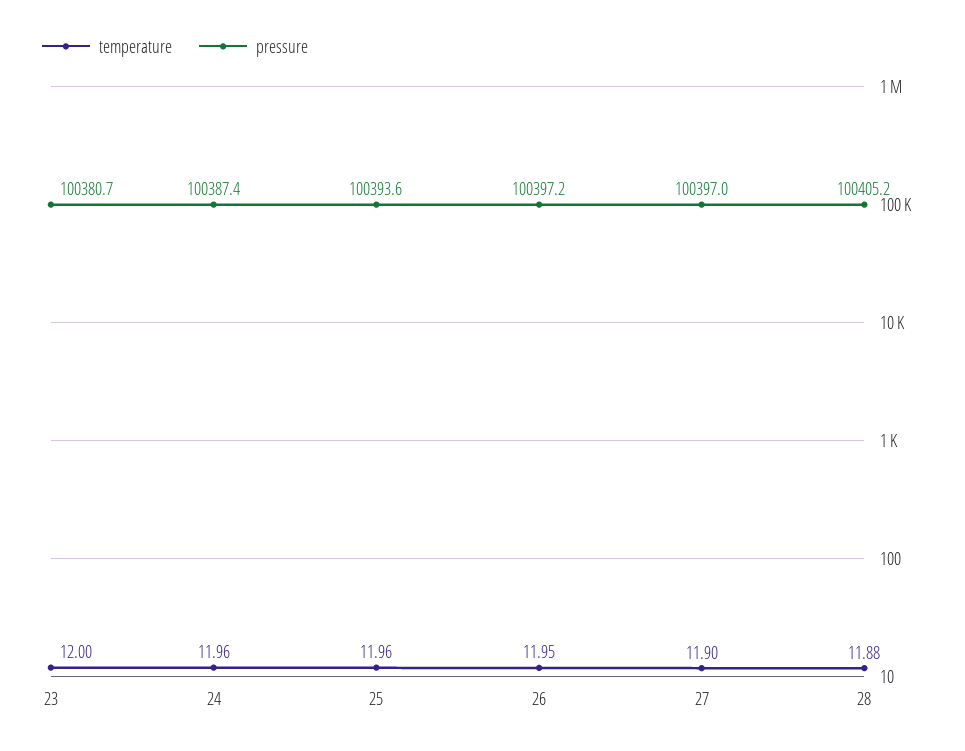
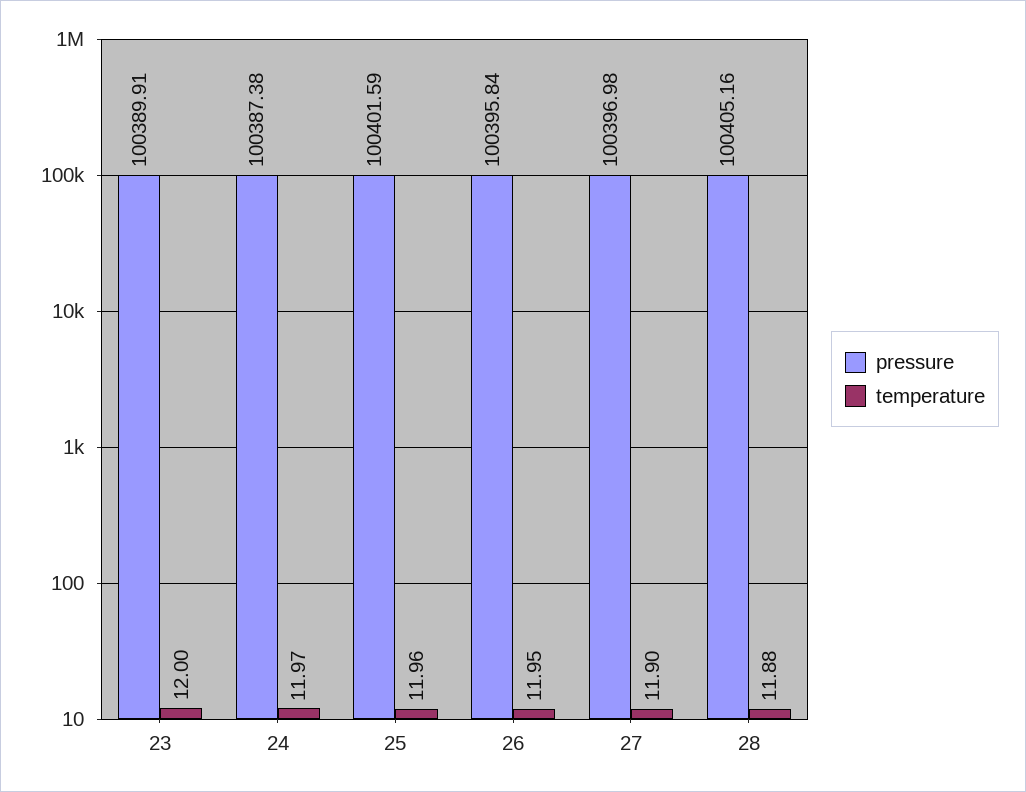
pressure, 23: 100380.7 -> 100389.91
temperature, 24: 11.96 -> 11.97
pressure, 25: 100393.6 -> 100401.59
pressure, 26: 100397.2 -> 100395.84

